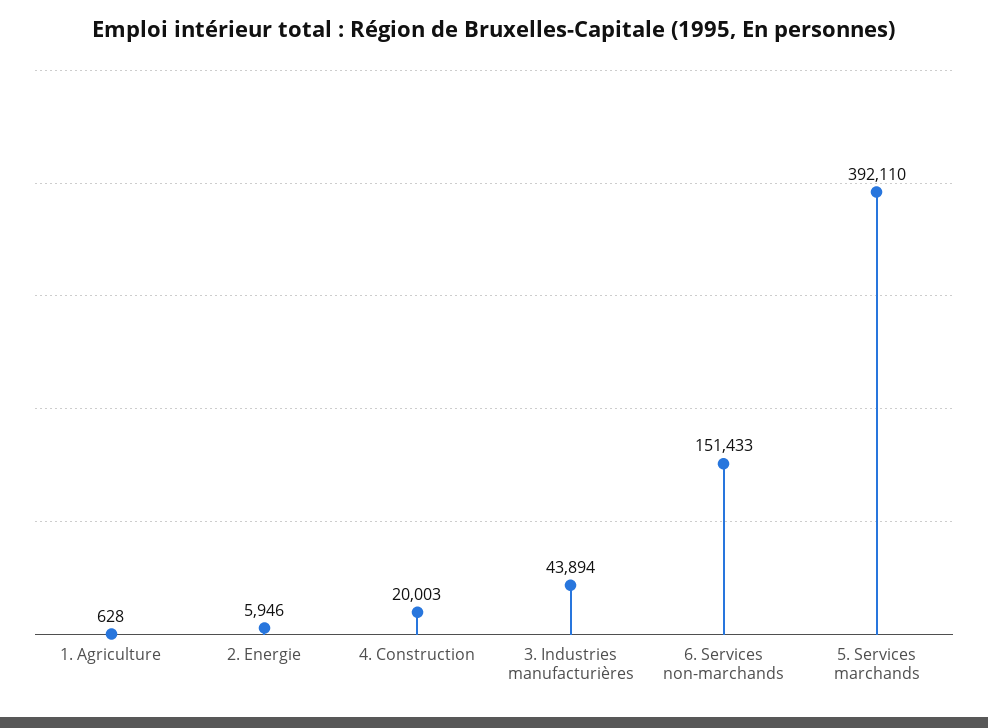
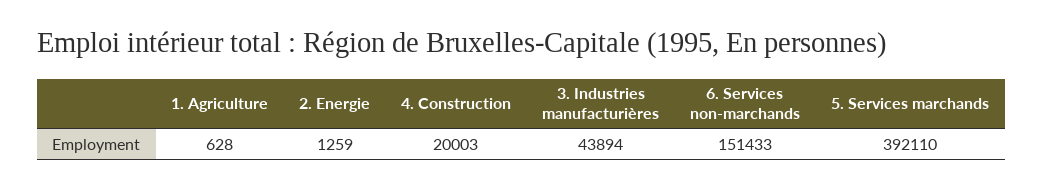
2. Energie: 5946 -> 1259

